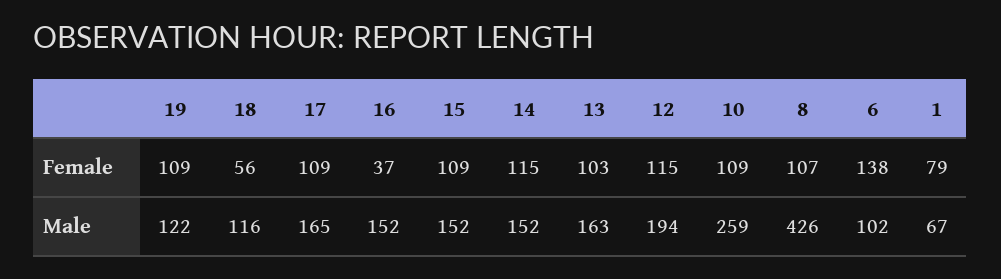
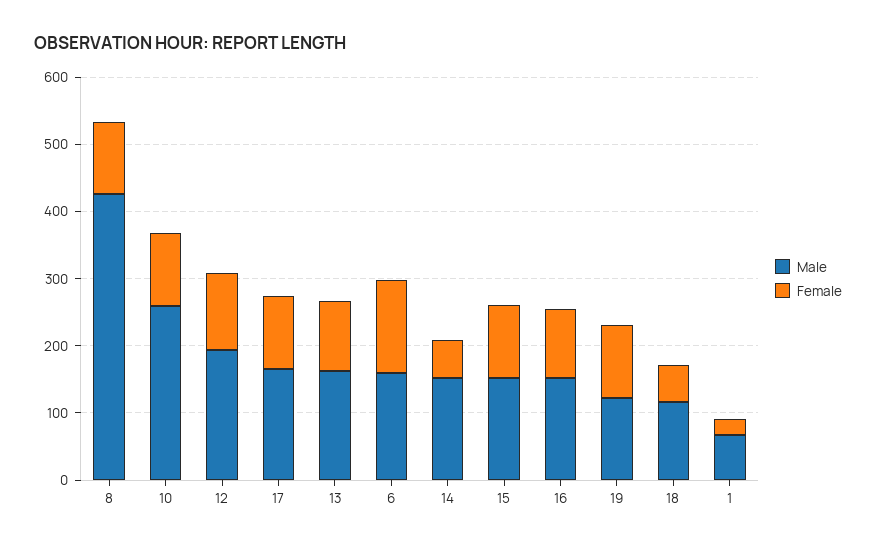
Female, 16: 37 -> 100
Female, 14: 115 -> 60
Female, 1: 79 -> 20
Male, 6: 102 -> 160

